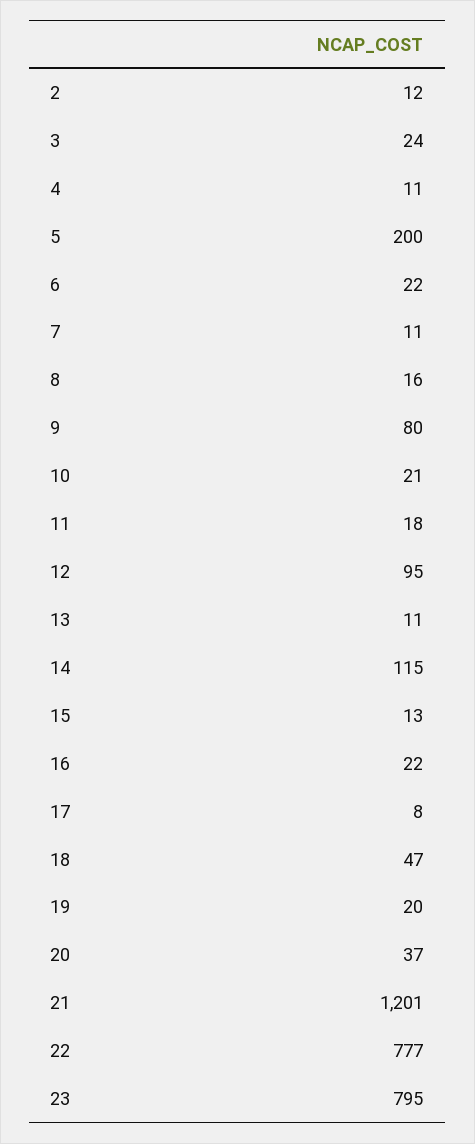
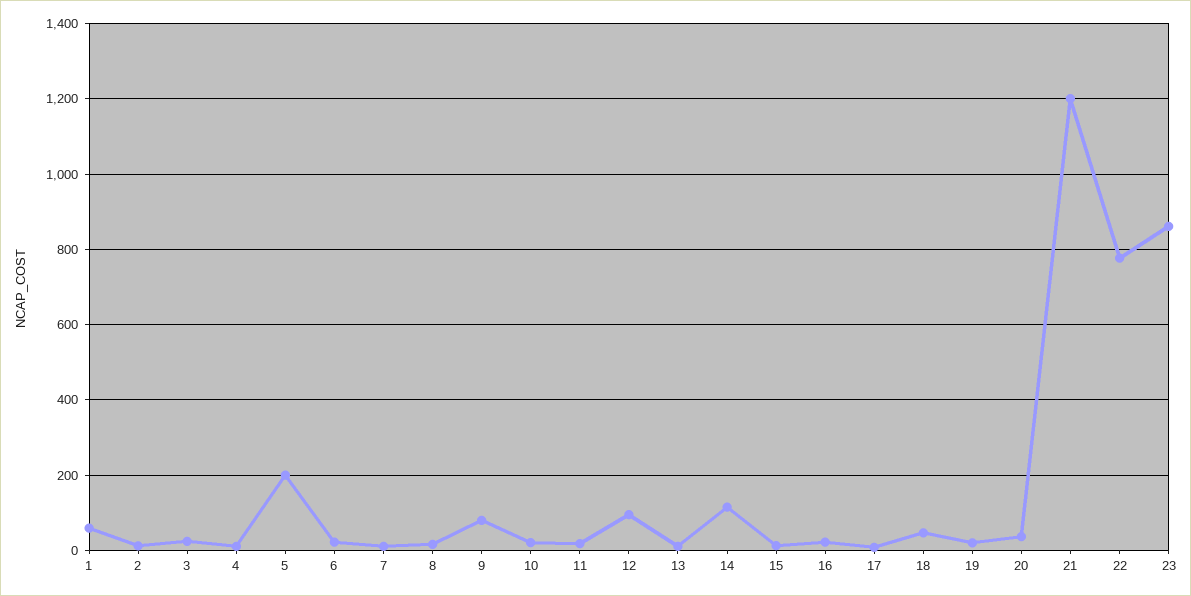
23: 795 -> 860
1: none -> 60

